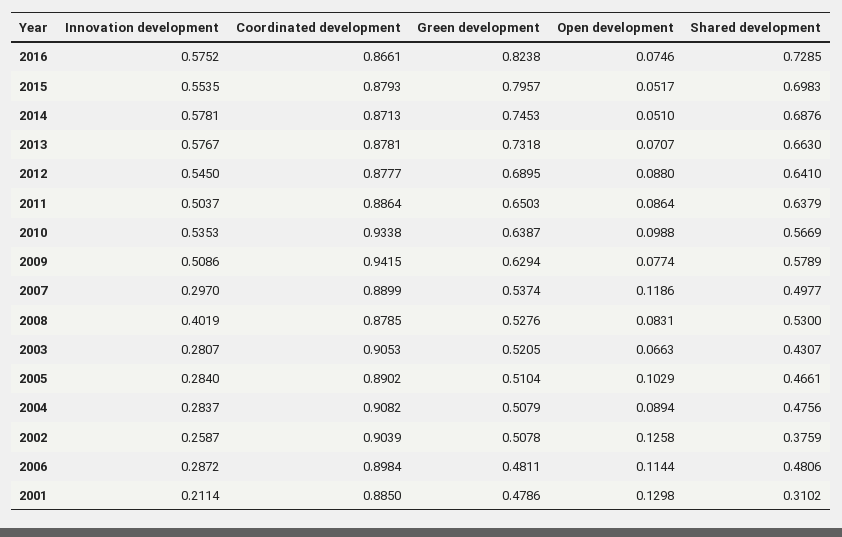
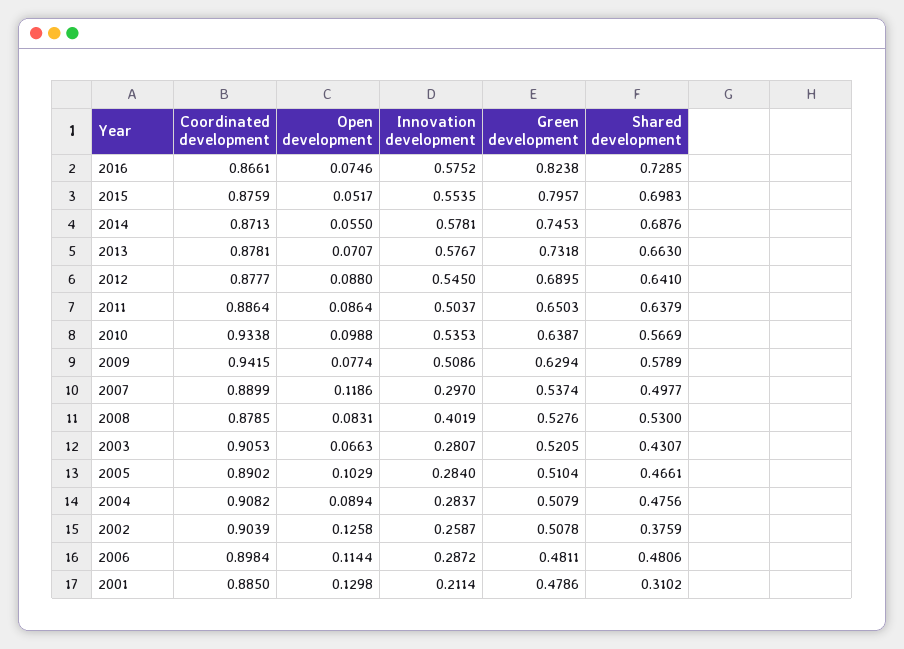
Coordinated development, 2015: 0.8793 -> 0.8759
Open development, 2014: 0.051 -> 0.055

